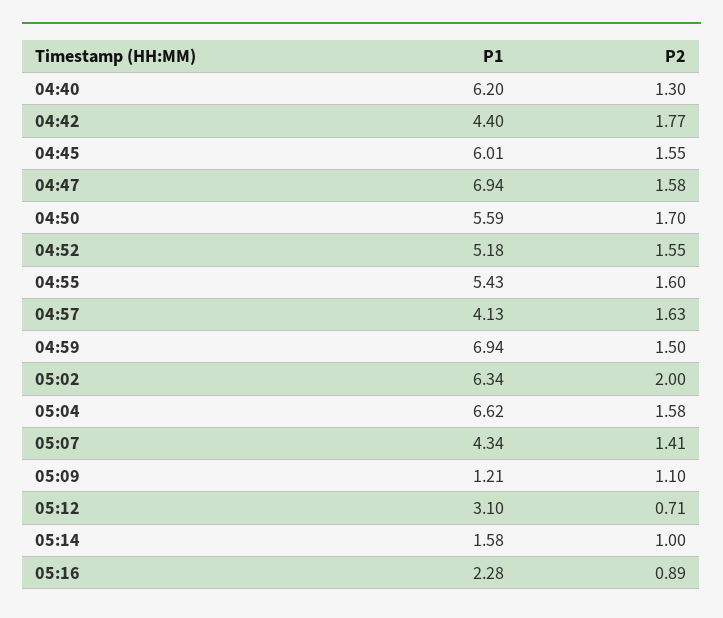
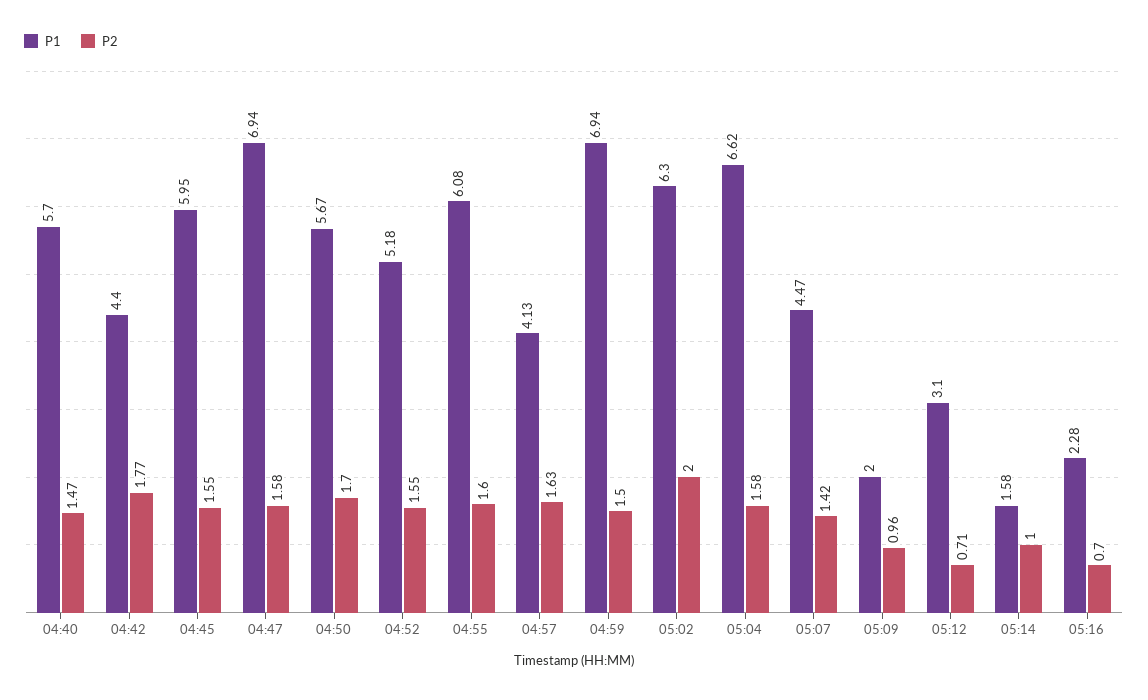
P1, 04:40: 6.2 -> 5.7
P2, 04:40: 1.3 -> 1.47
P1, 04:45: 6.01 -> 5.95
P1, 04:50: 5.59 -> 5.67
P1, 04:55: 5.43 -> 6.08
P1, 05:02: 6.34 -> 6.3
P1, 05:07: 4.34 -> 4.47
P2, 05:07: 1.41 -> 1.42
P1, 05:09: 1.21 -> 2
P2, 05:09: 1.1 -> 0.96
P2, 05:16: 0.89 -> 0.7

